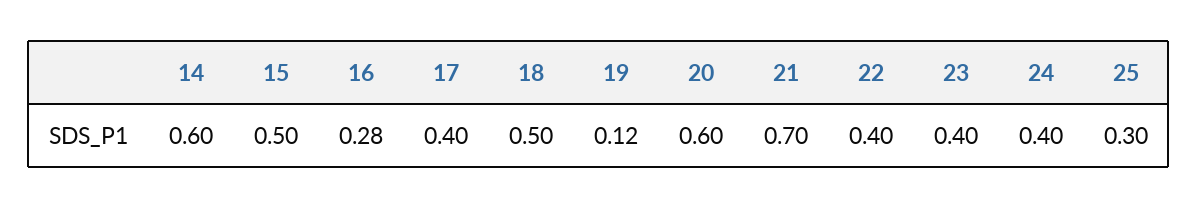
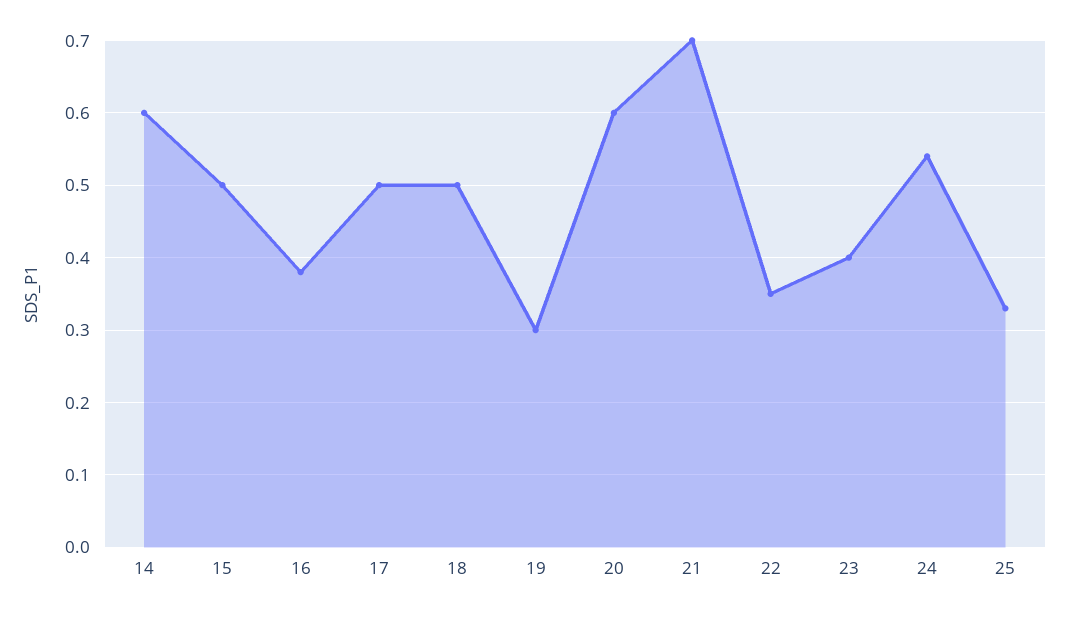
16: 0.28 -> 0.38
17: 0.4 -> 0.5
19: 0.12 -> 0.3
22: 0.4 -> 0.35
24: 0.4 -> 0.54
25: 0.3 -> 0.33

